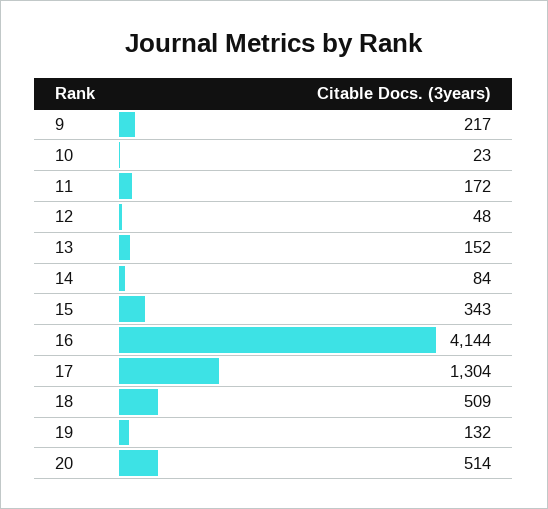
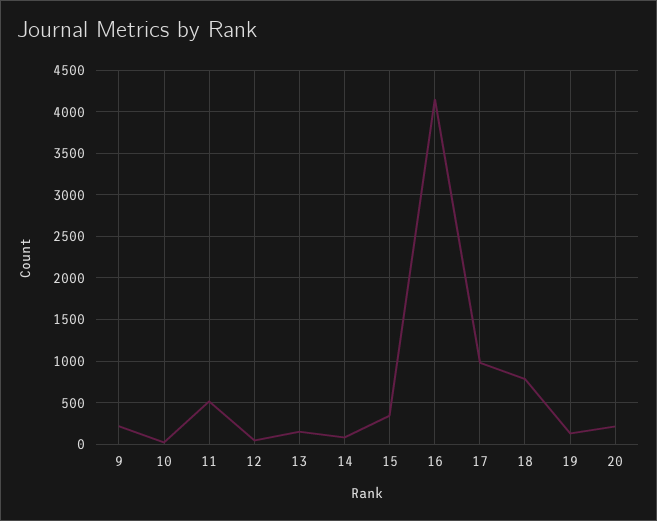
11: 172 -> 500
17: 1304 -> 1000
18: 509 -> 800
20: 514 -> 200

